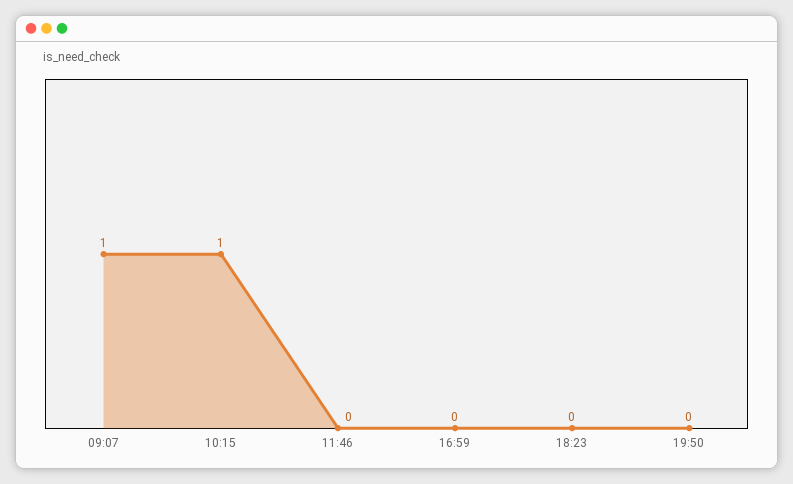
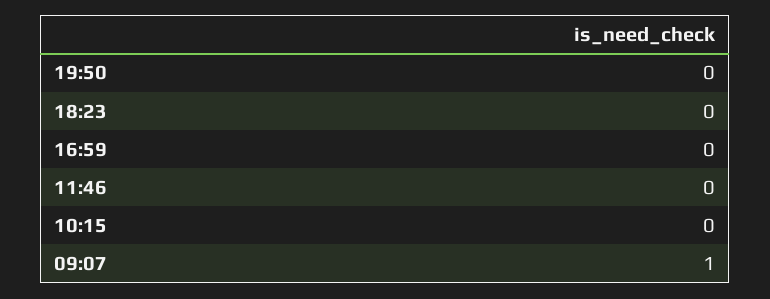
10:15: 1 -> 0

